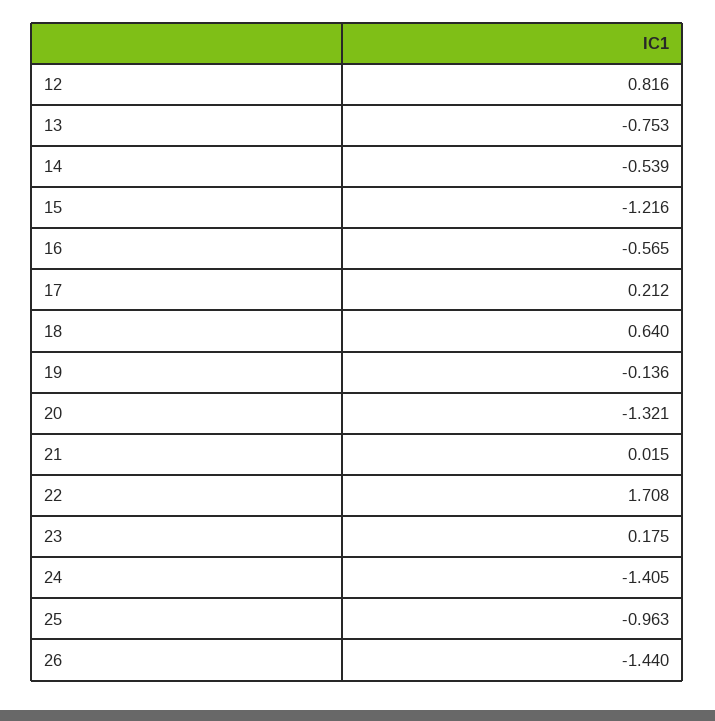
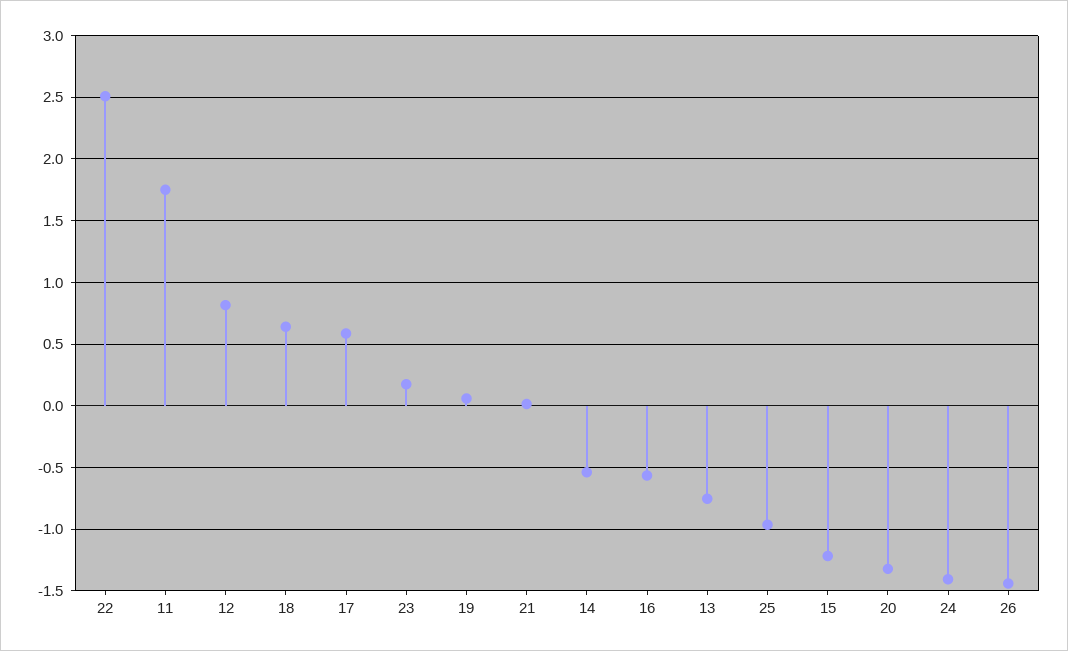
17: 0.212 -> 0.6
19: -0.136 -> 0.05
22: 1.708 -> 2.5
11: none -> 1.75

